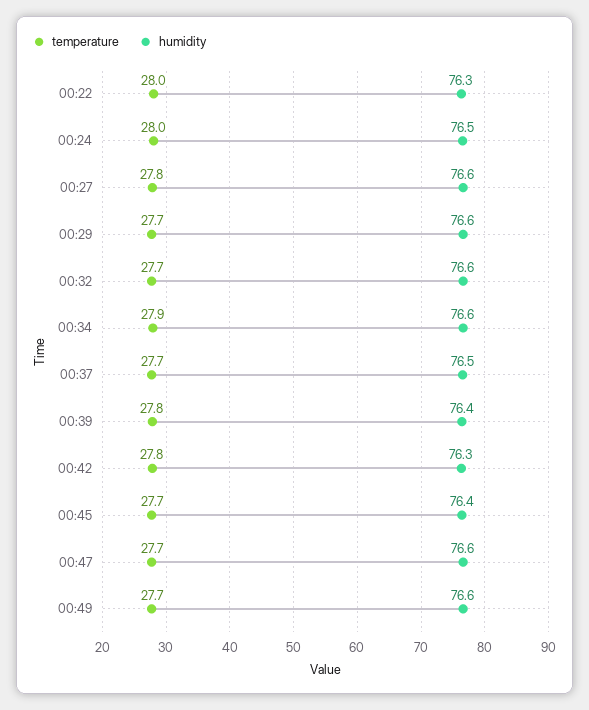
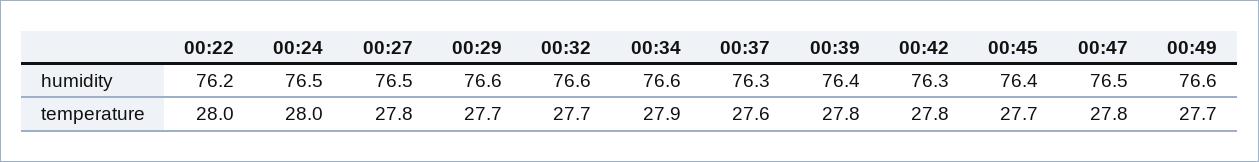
humidity, 00:22: 76.3 -> 76.2
humidity, 00:27: 76.6 -> 76.5
temperature, 00:37: 27.7 -> 27.6
humidity, 00:37: 76.5 -> 76.3
temperature, 00:47: 27.7 -> 27.8
humidity, 00:47: 76.6 -> 76.5

